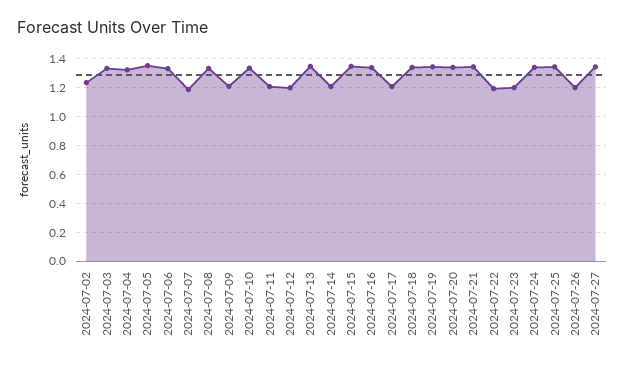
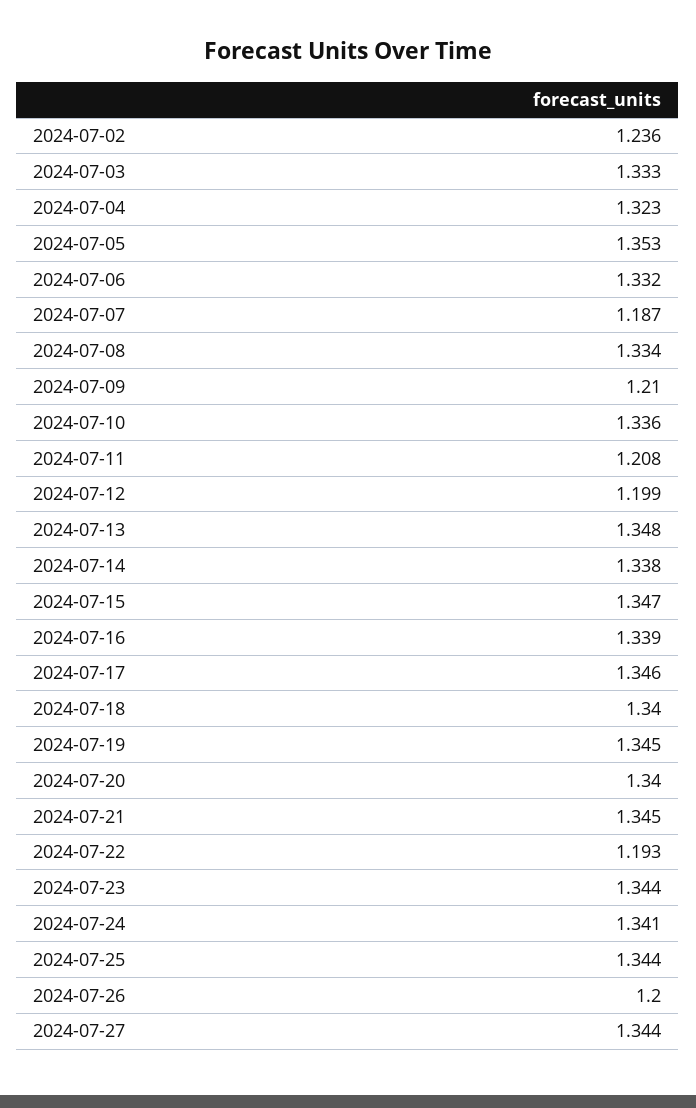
2024-07-14: 1.2 -> 1.338
2024-07-17: 1.2 -> 1.346
2024-07-23: 1.2 -> 1.344

